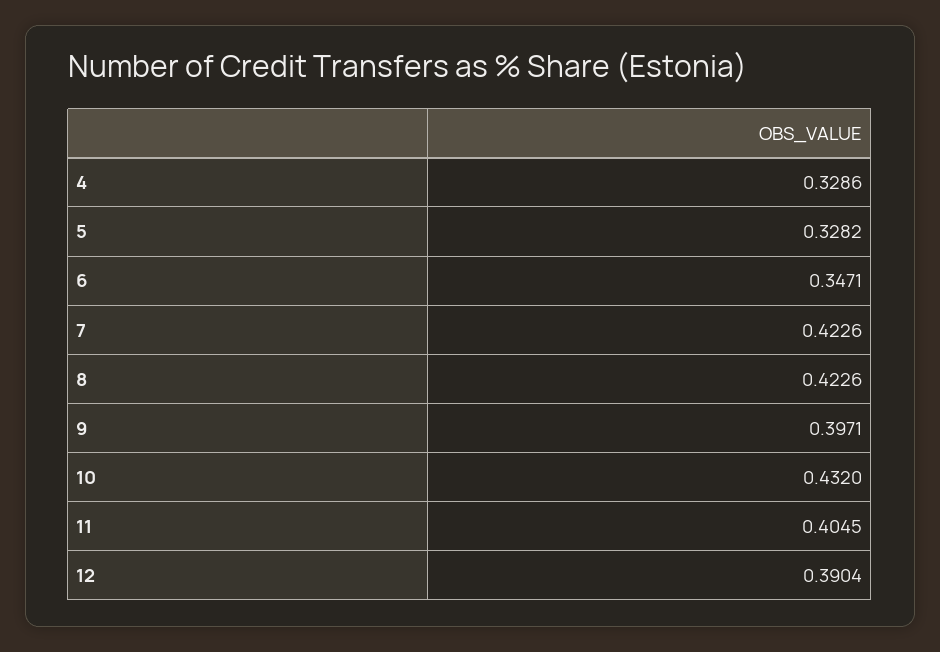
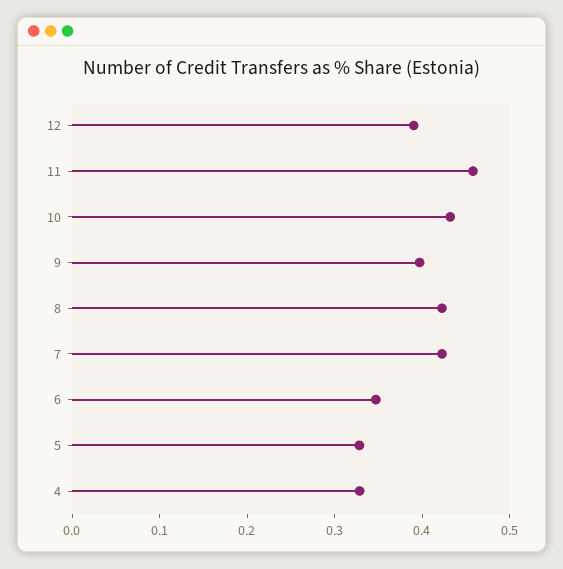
11: 0.4045 -> 0.46

